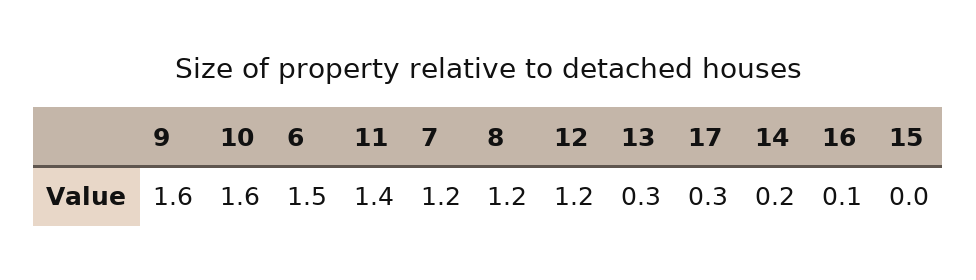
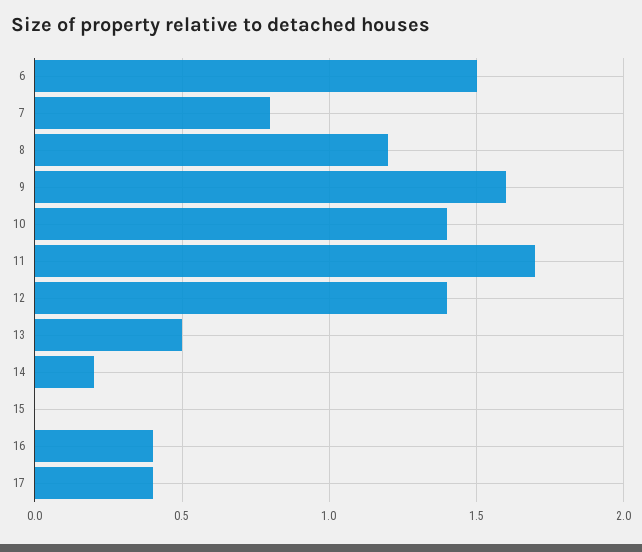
10: 1.6 -> 1.4
11: 1.4 -> 1.7
7: 1.2 -> 0.8
12: 1.2 -> 1.4
13: 0.3 -> 0.5
17: 0.3 -> 0.4
16: 0.1 -> 0.4

